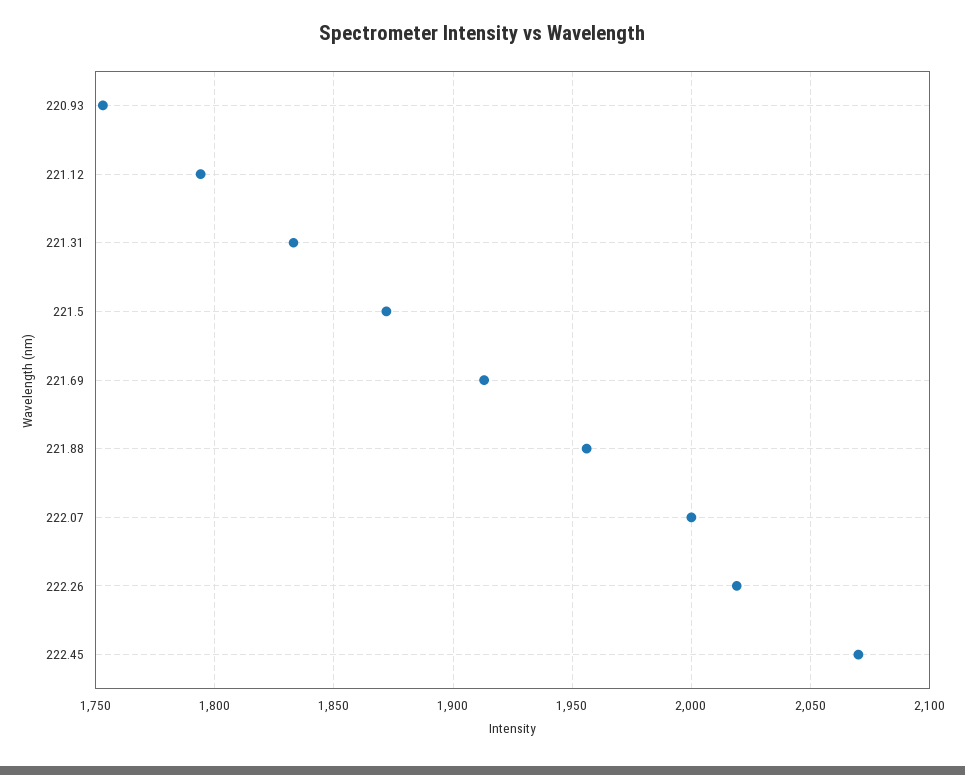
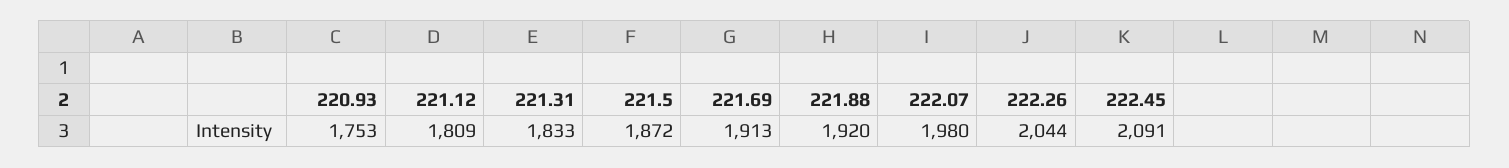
221.12: 1795 -> 1809
221.88: 1955 -> 1920
222.07: 2000 -> 1980
222.26: 2020 -> 2044
222.45: 2070 -> 2091

